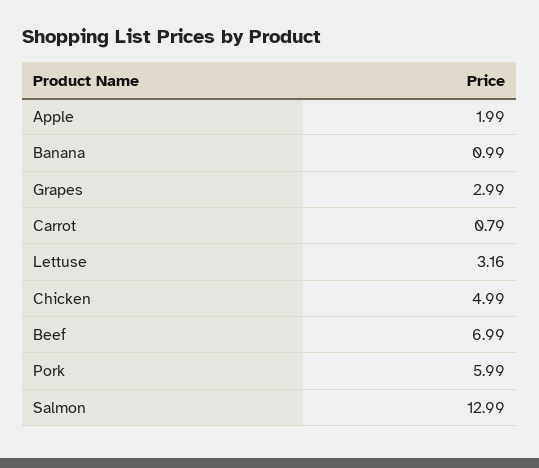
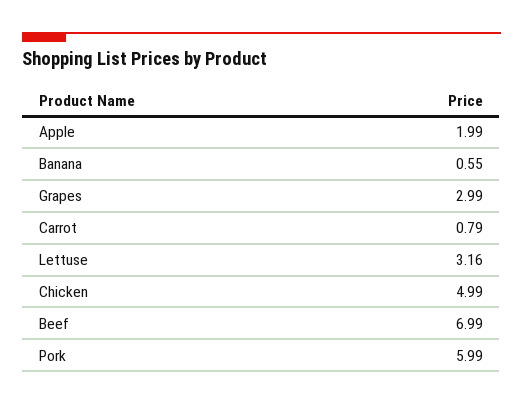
Banana: 0.99 -> 0.55
Salmon: 12.99 -> none

